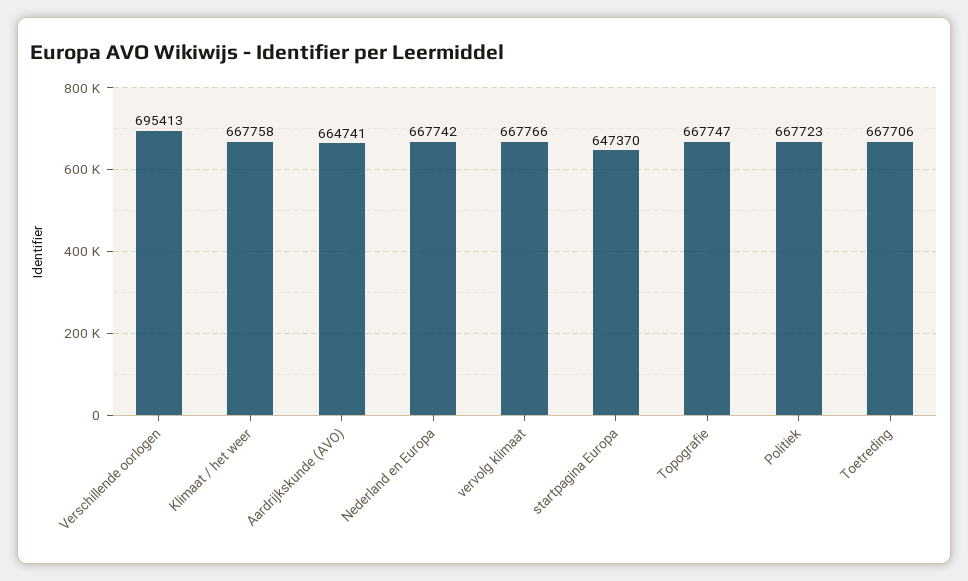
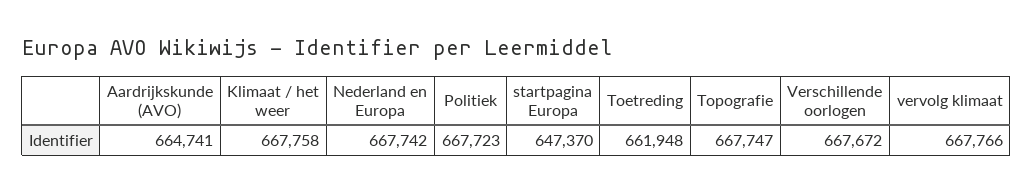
Verschillende oorlogen: 695413 -> 667672
Toetreding: 667706 -> 661948

